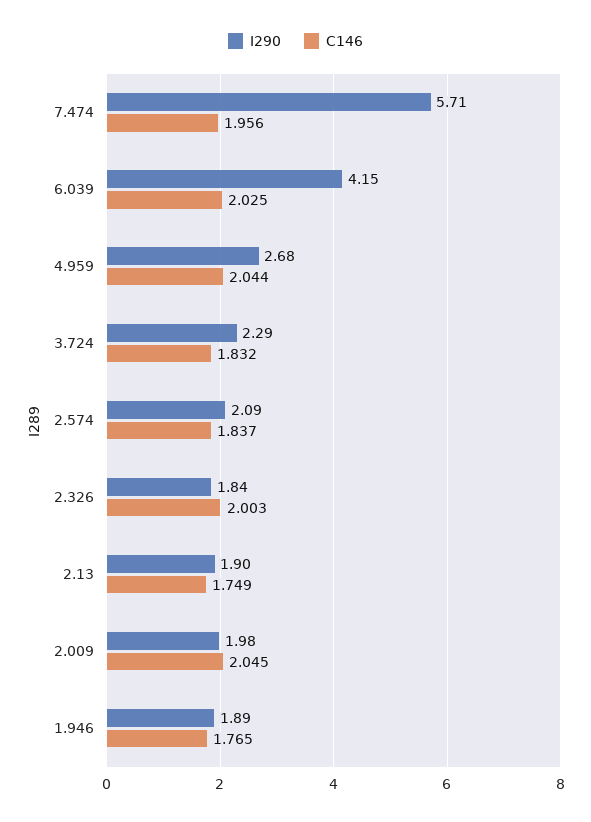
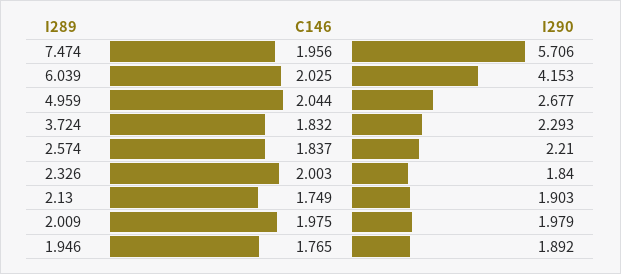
I290, 2.574: 2.09 -> 2.21
C146, 2.009: 2.045 -> 1.975

